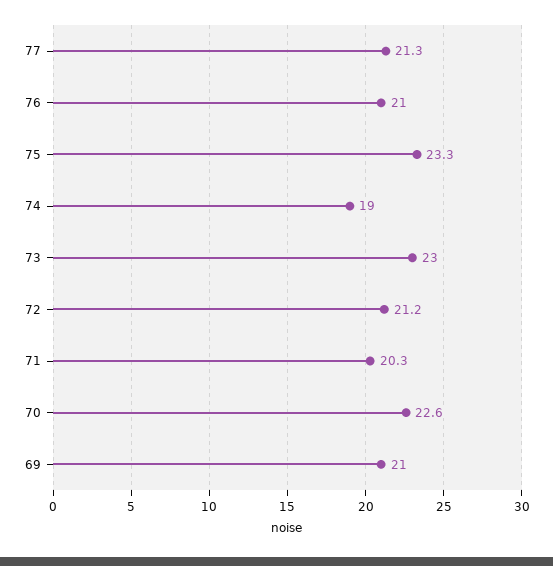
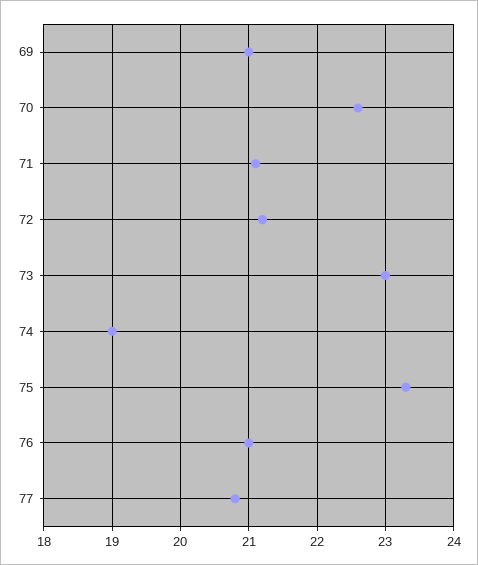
77: 21.3 -> 20.8
71: 20.3 -> 21.1

